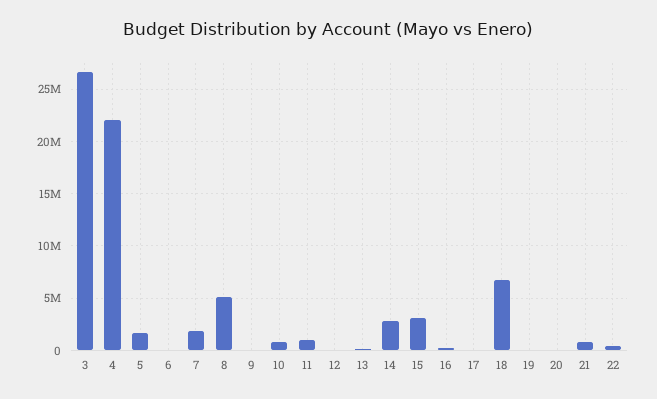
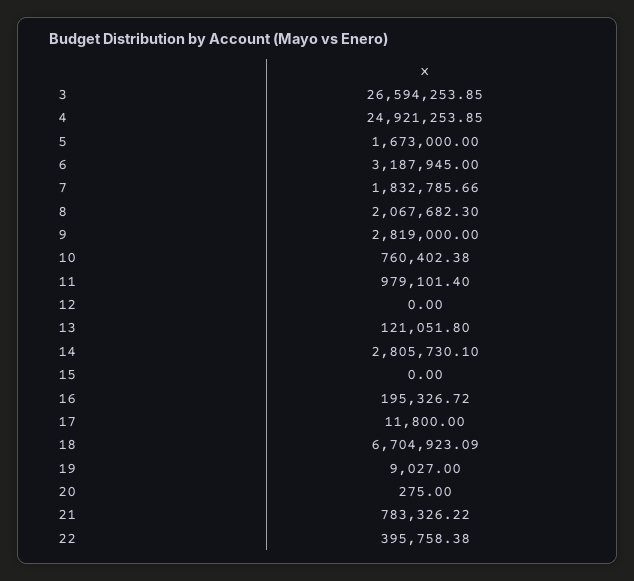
4: 22000000 -> 24921253.85
6: 0 -> 3187945
8: 5000000 -> 2067682.3
9: 0 -> 2819000
15: 3000000 -> 0

